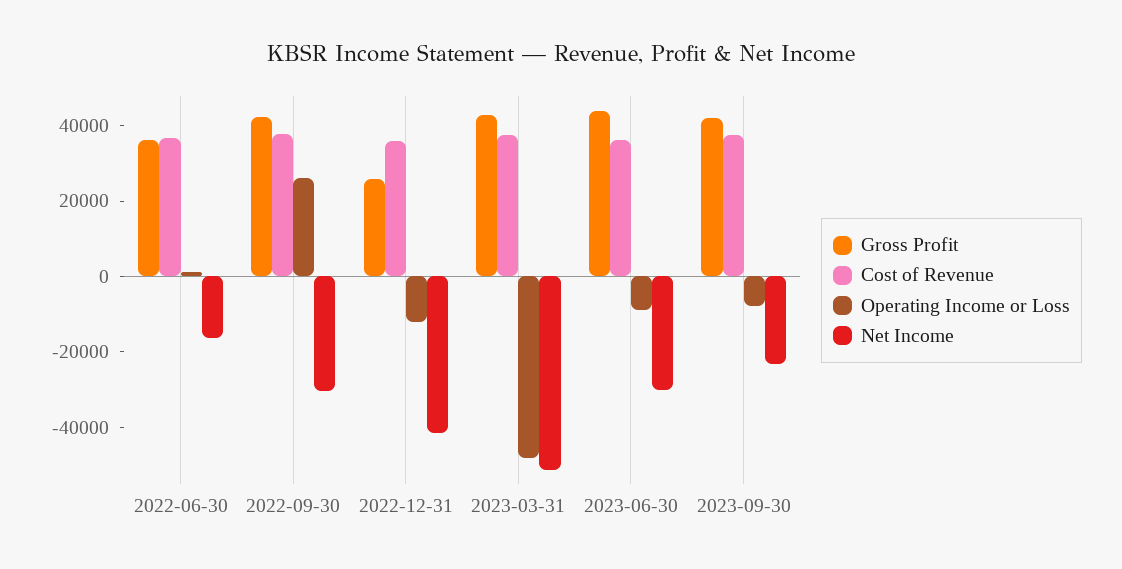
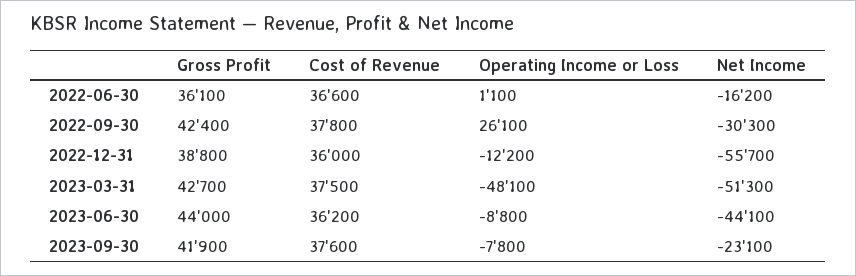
Gross Profit, 2022-12-31: 25000 -> 38800
Net Income, 2022-12-31: -40000 -> -55700
Net Income, 2023-06-30: -30000 -> -44100

